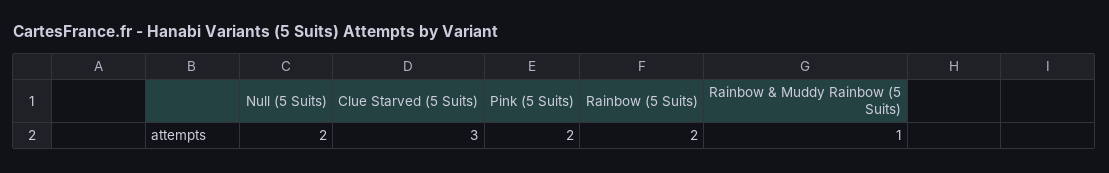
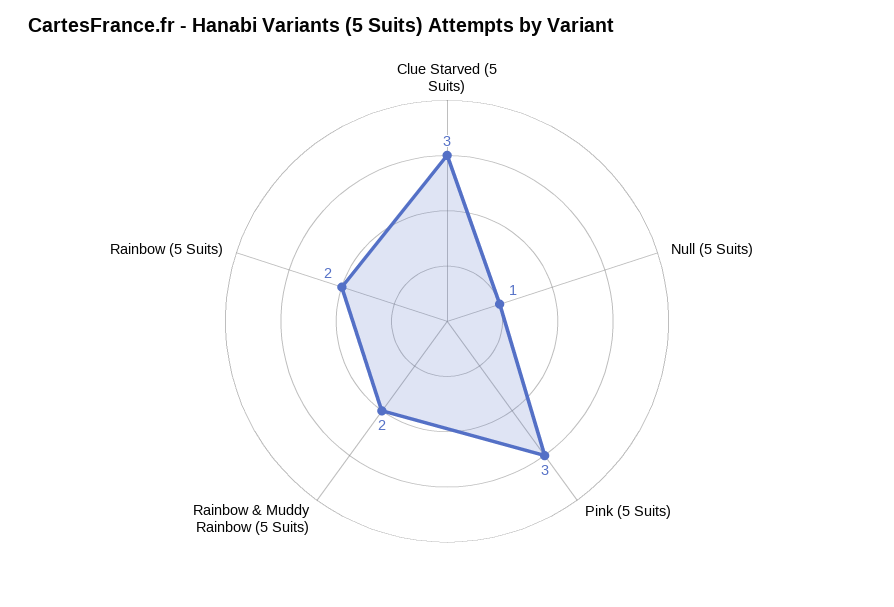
Null (5 Suits): 2 -> 1
Pink (5 Suits): 2 -> 3
Rainbow & Muddy Rainbow (5 Suits): 1 -> 2

